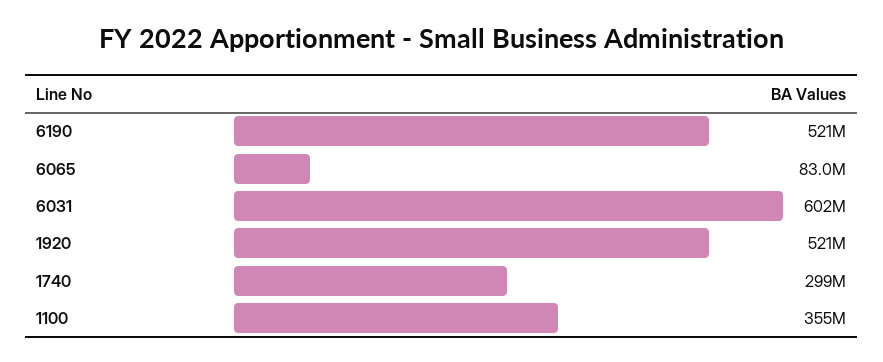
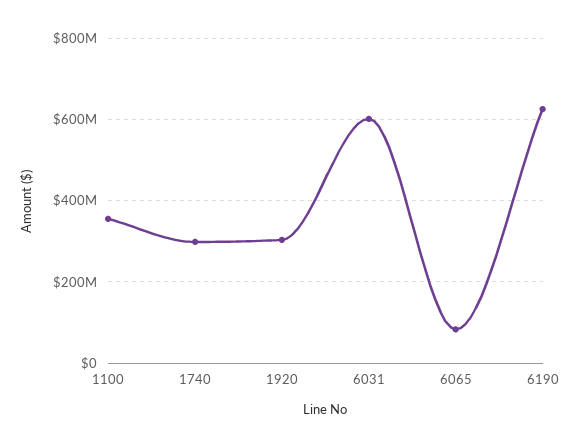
6190: 521000000 -> 620000000
1920: 521000000 -> 300000000

